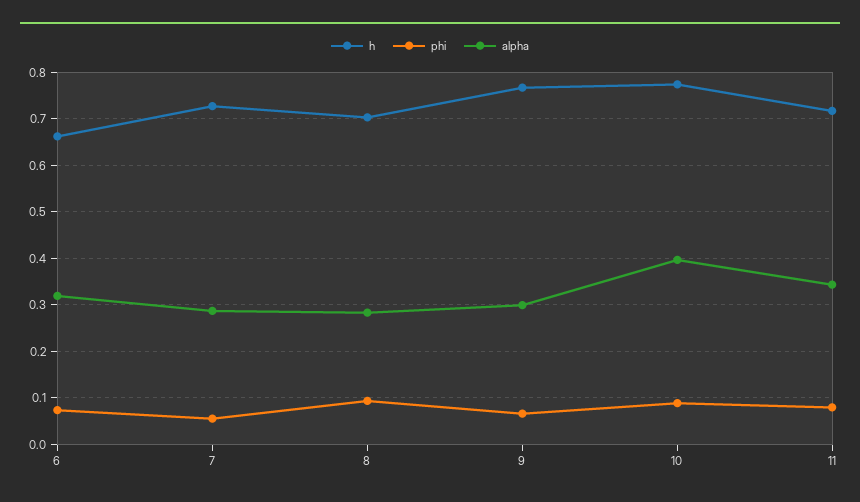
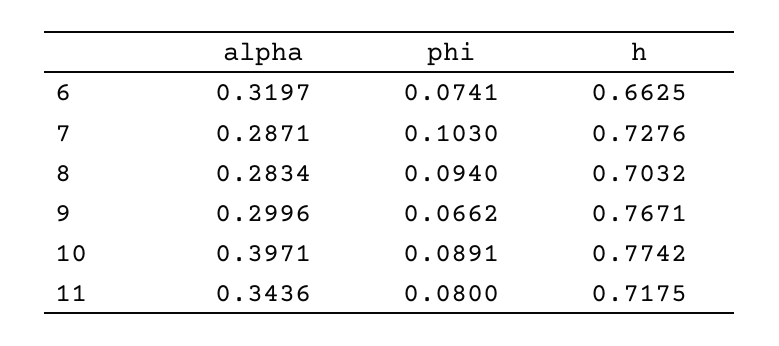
phi, 7: 0.06 -> 0.103

